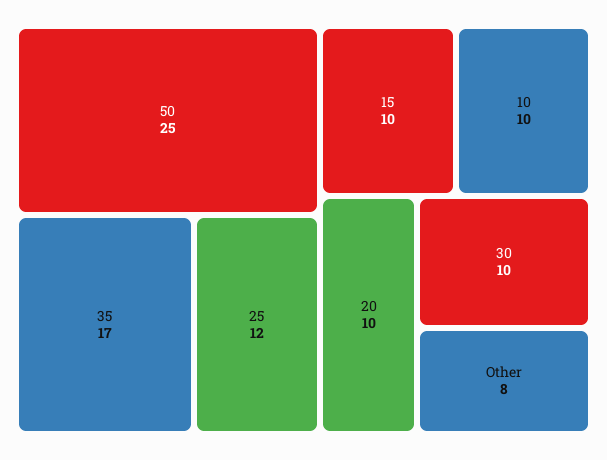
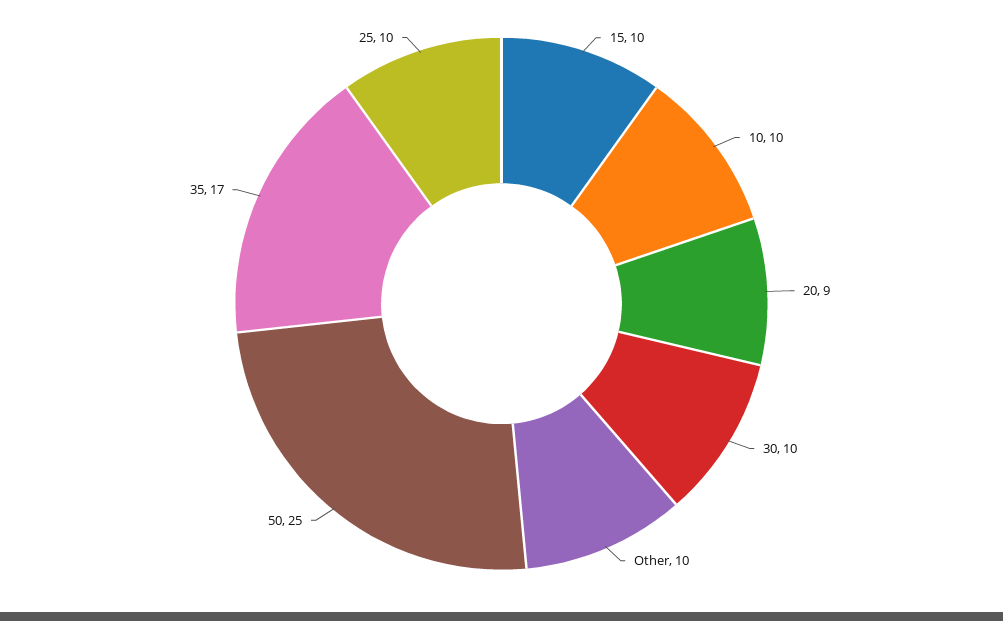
25: 12 -> 10
20: 10 -> 9
Other: 8 -> 10

